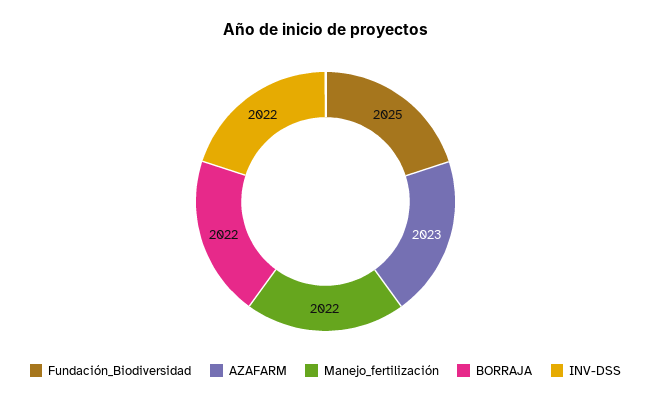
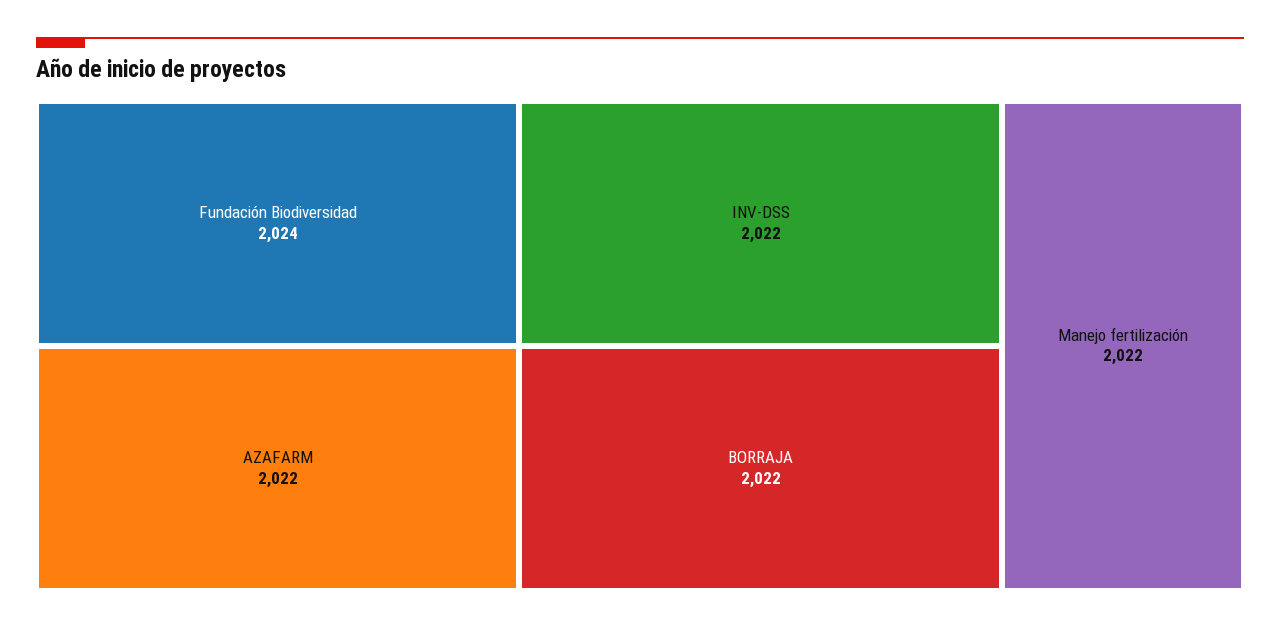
Fundación_Biodiversidad: 2025 -> 2024
AZAFARM: 2023 -> 2022

